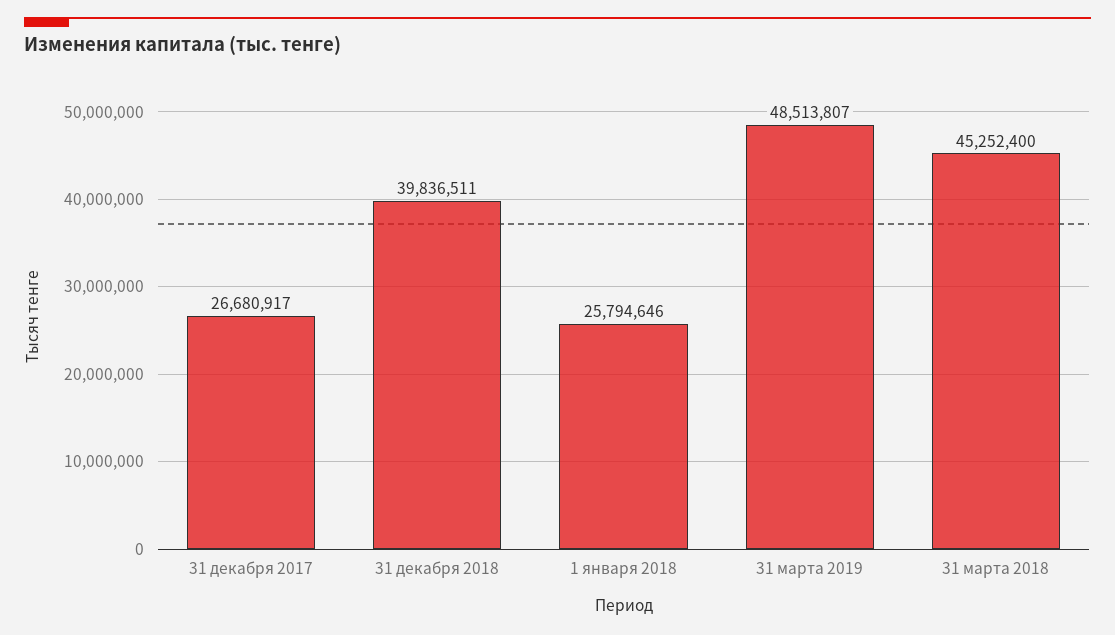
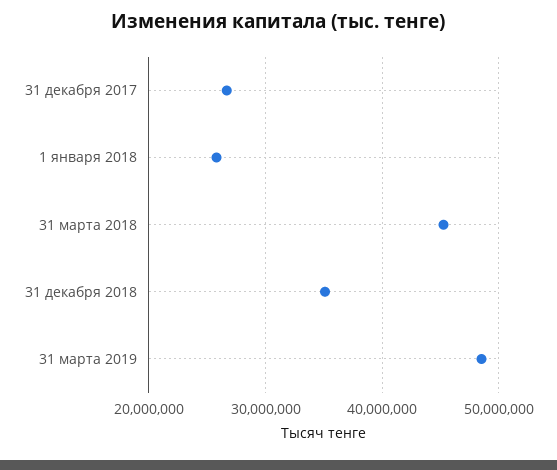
31 декабря 2018: 39836511 -> 35000000

